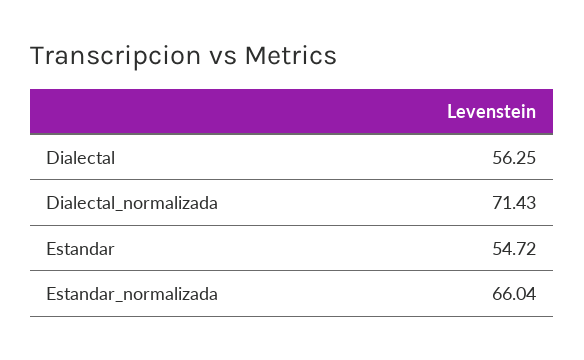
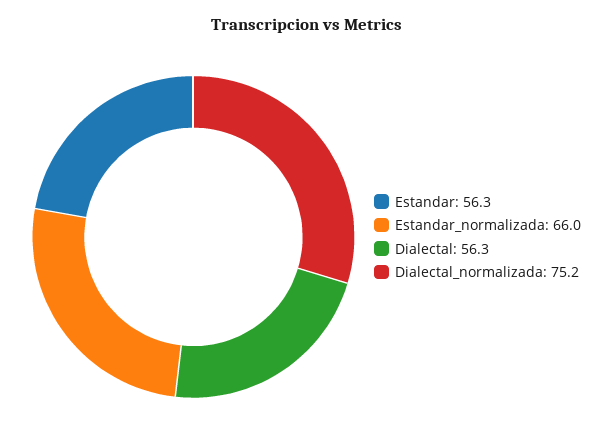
Dialectal_normalizada: 71.43 -> 75.2
Estandar: 54.72 -> 56.3

